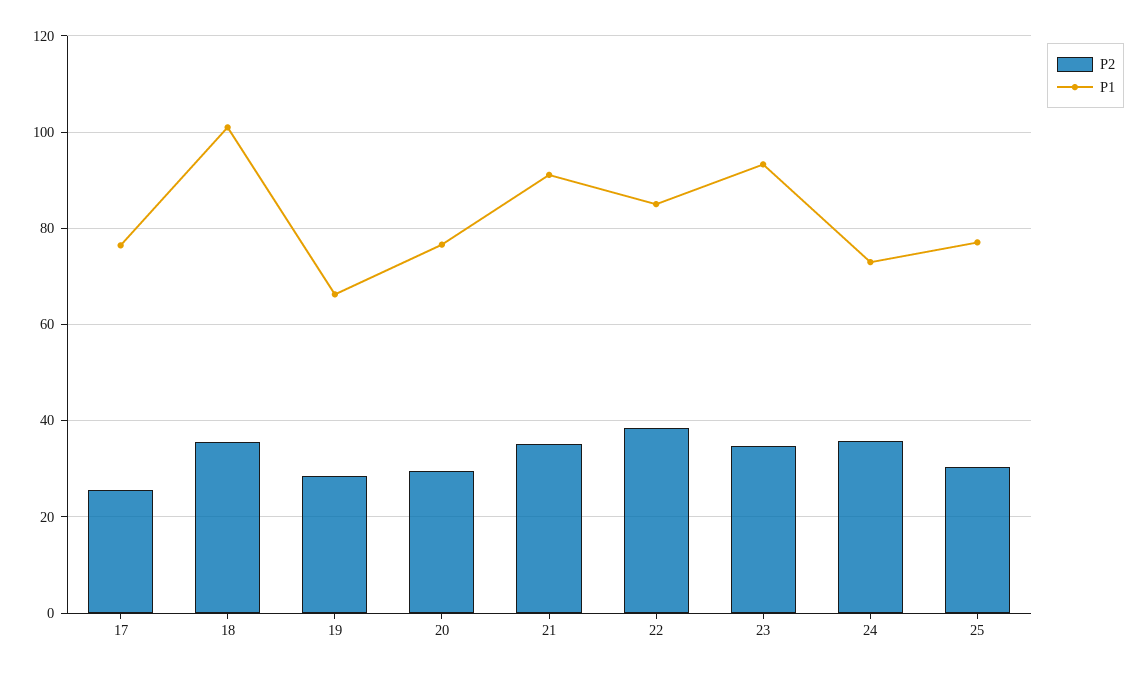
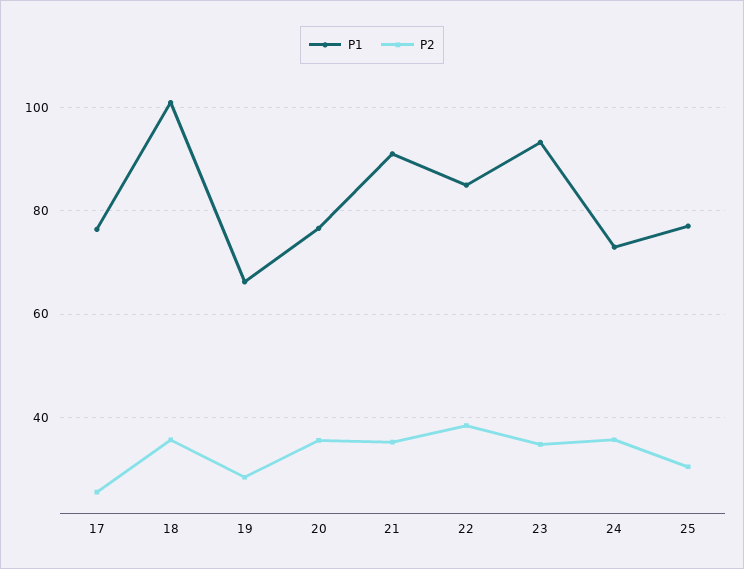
P2, 20: 30 -> 36

